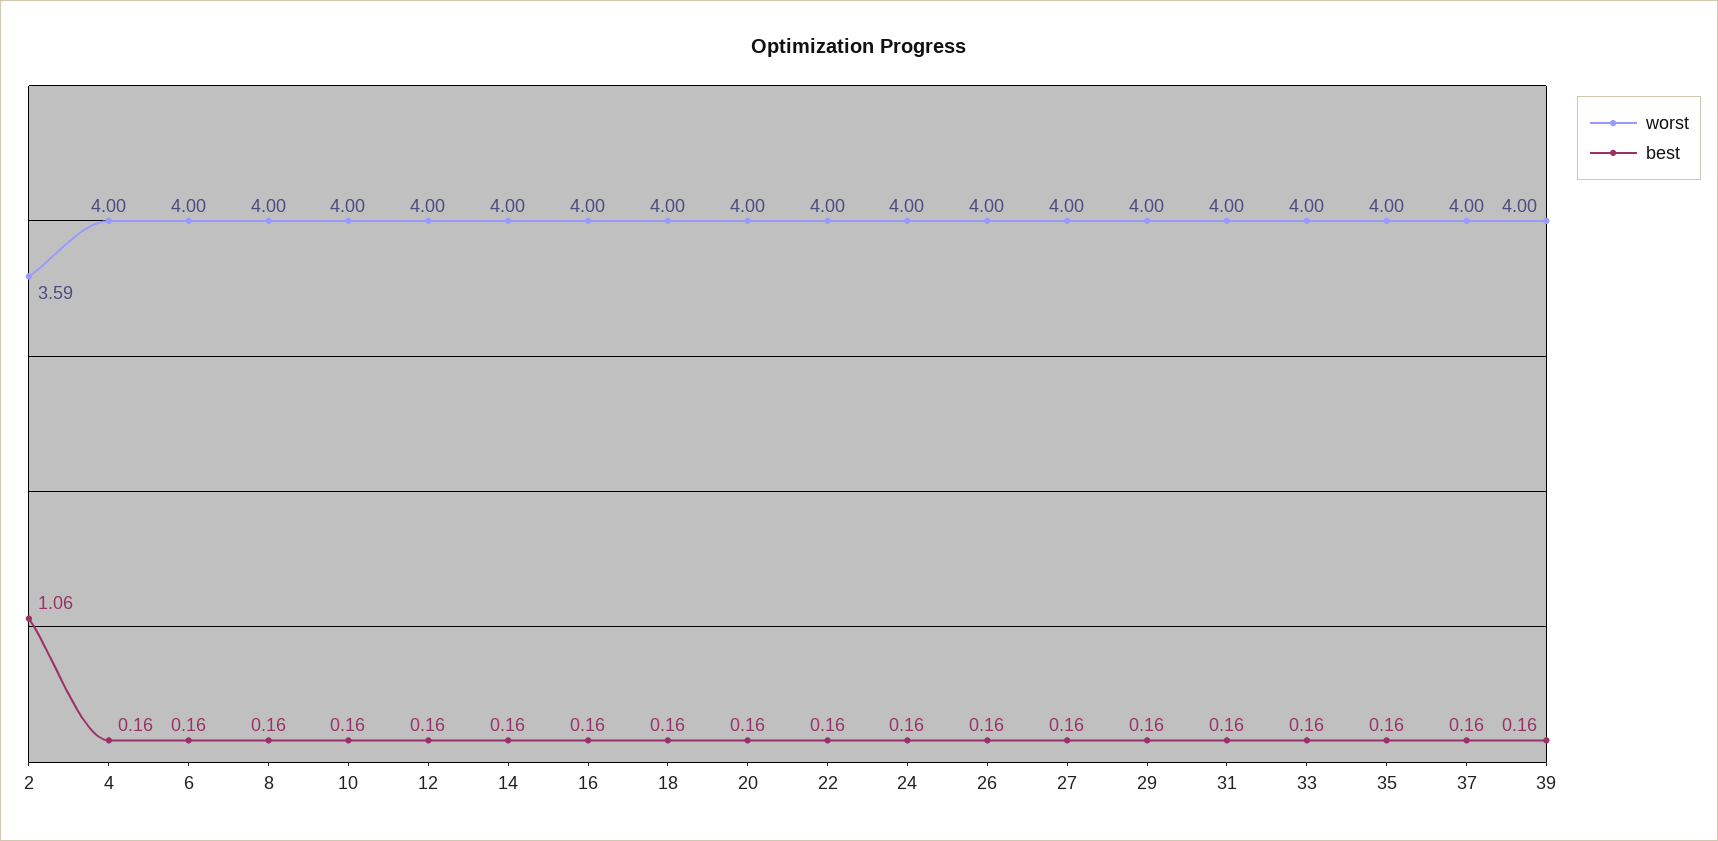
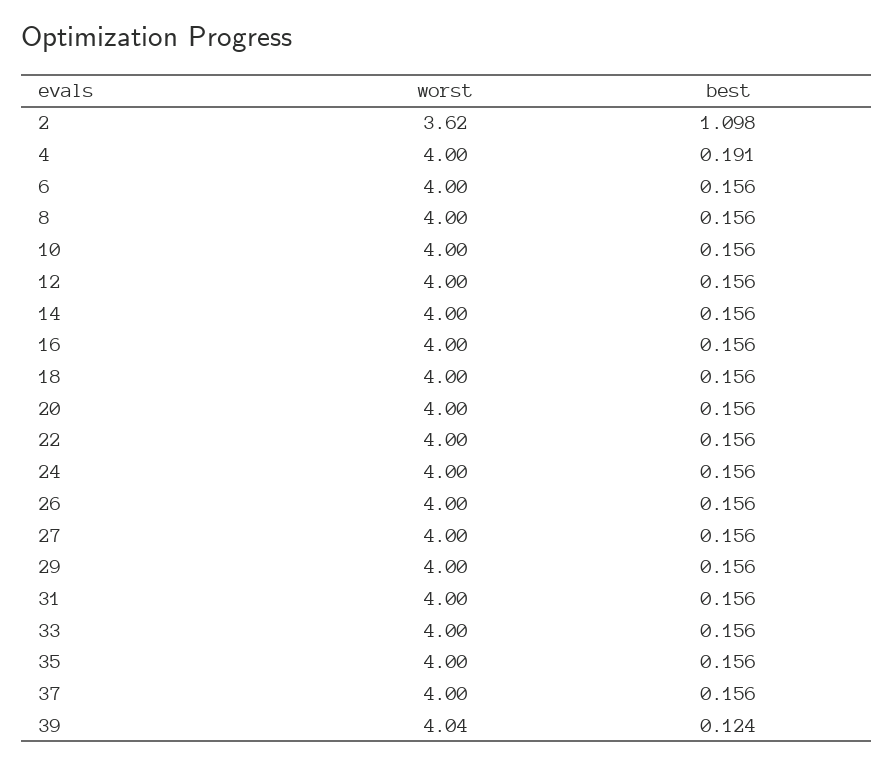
worst, 2: 3.59 -> 3.62
best, 2: 1.06 -> 1.098
best, 4: 0.16 -> 0.191
worst, 39: 4 -> 4.04
best, 39: 0.16 -> 0.124

